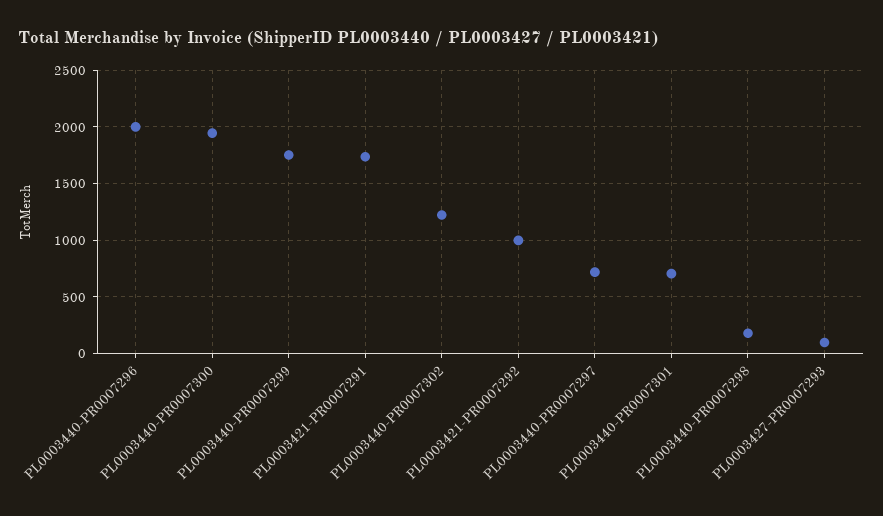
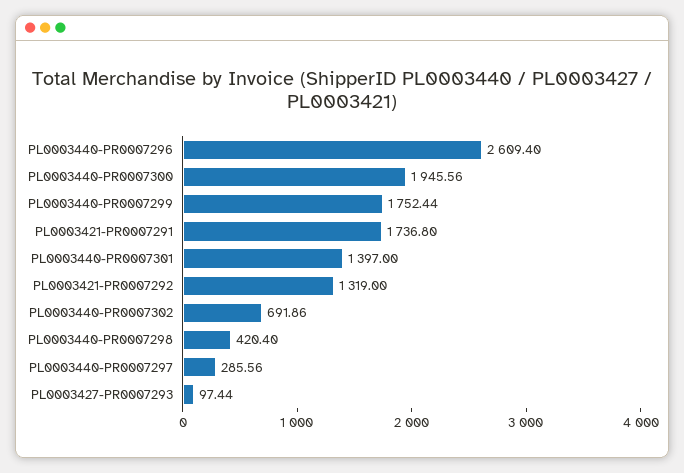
PL0003440-PR0007296: 2000 -> 2609.4
PL0003440-PR0007302: 1200 -> 691.86
PL0003421-PR0007292: 1000 -> 1319
PL0003440-PR0007297: 700 -> 285.56
PL0003440-PR0007301: 700 -> 1397
PL0003440-PR0007298: 200 -> 420.4

